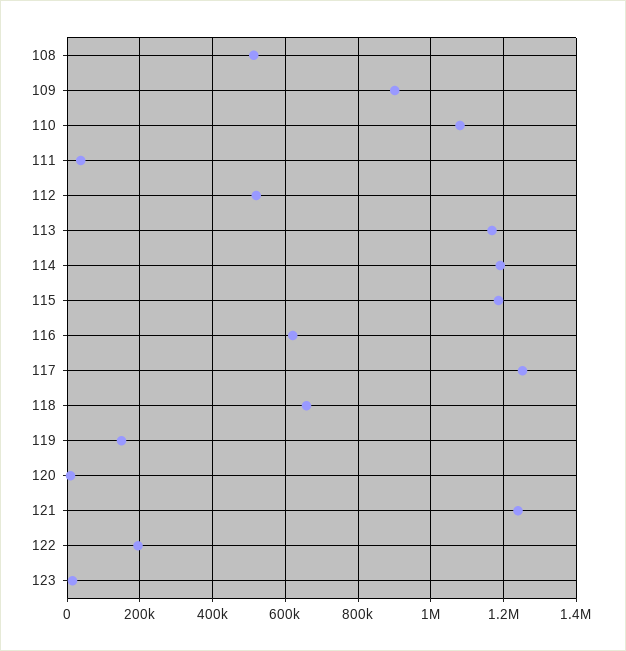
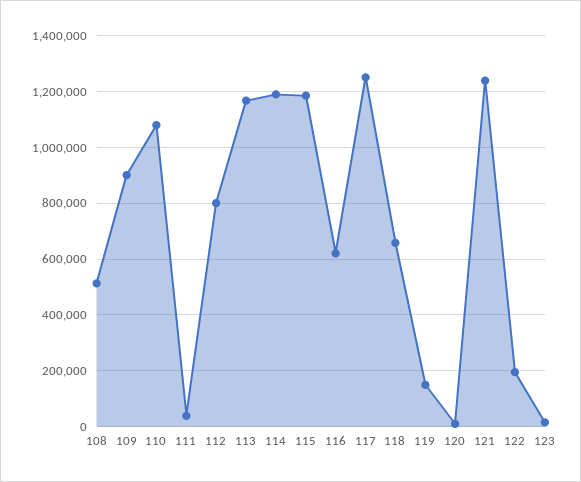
112: 520000 -> 800000

